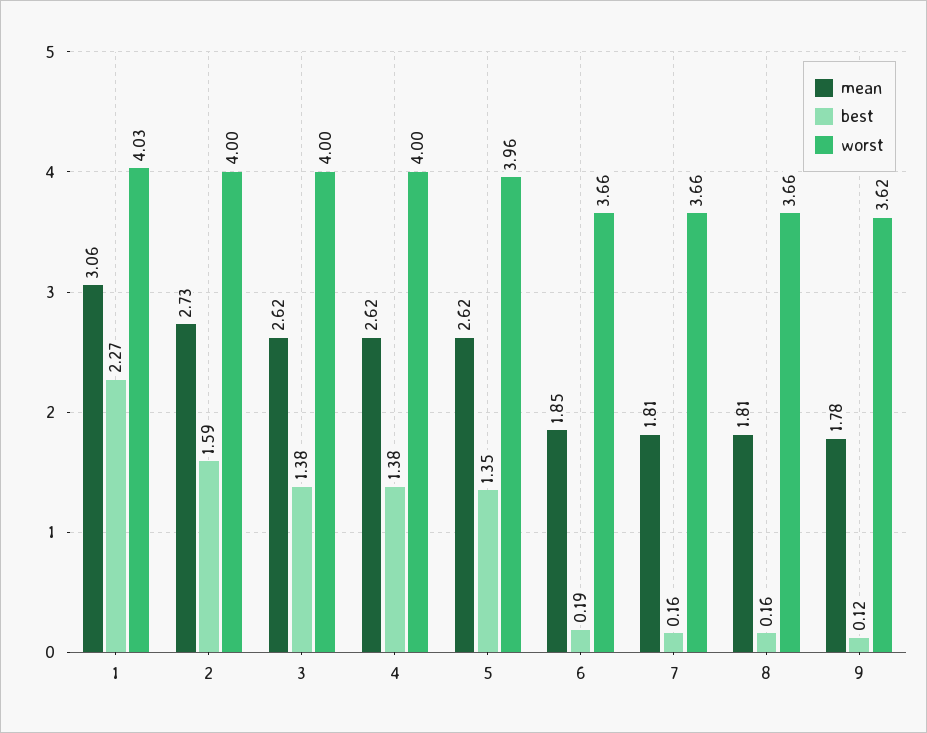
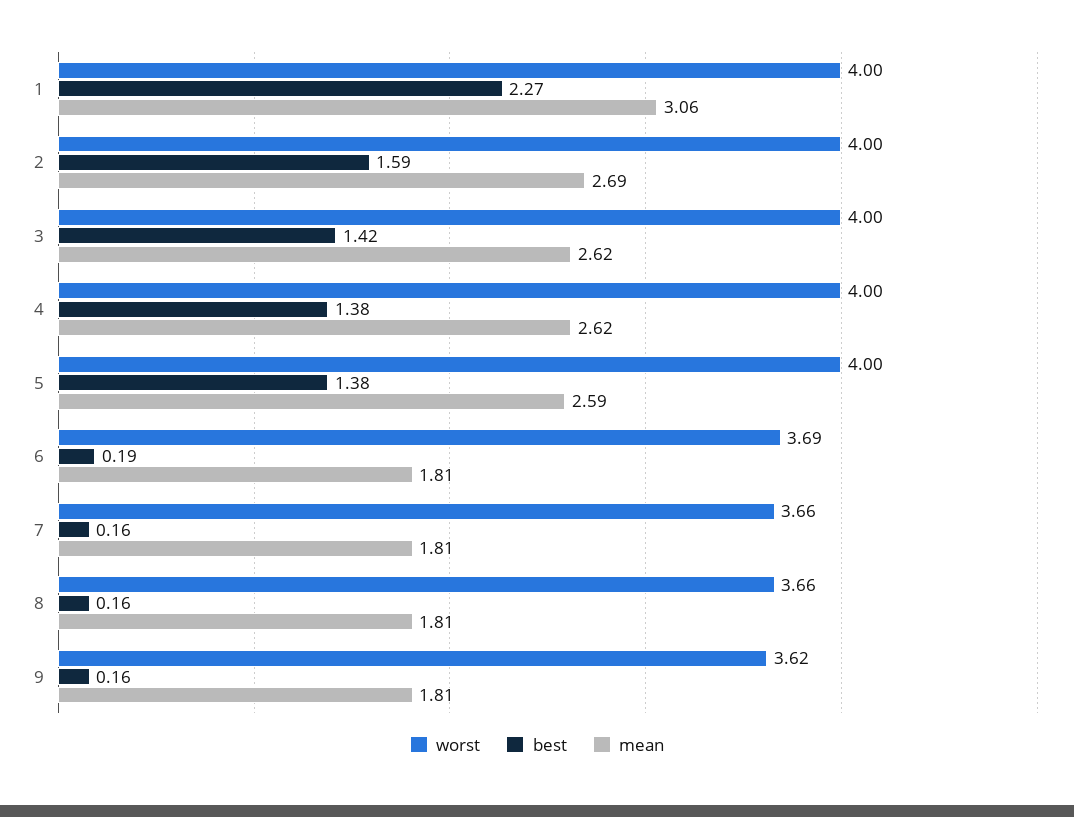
worst, 1: 4.03 -> 4
mean, 2: 2.73 -> 2.69
best, 3: 1.38 -> 1.42
mean, 5: 2.62 -> 2.59
best, 5: 1.35 -> 1.38
worst, 5: 3.96 -> 4
mean, 6: 1.85 -> 1.81
worst, 6: 3.66 -> 3.69
mean, 9: 1.78 -> 1.81
best, 9: 0.12 -> 0.16

